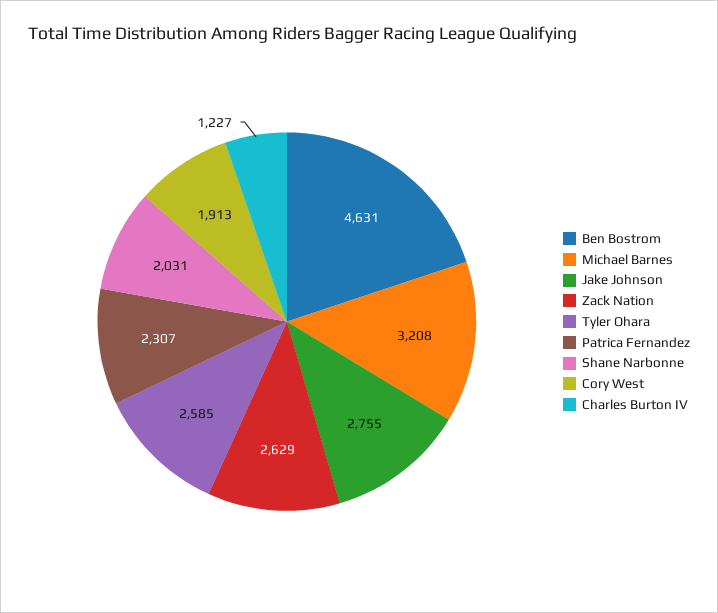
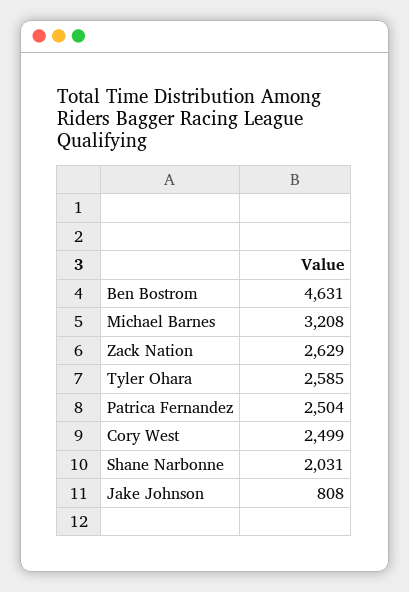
Jake Johnson: 2755 -> 808
Patrica Fernandez: 2307 -> 2504
Cory West: 1913 -> 2499
Charles Burton IV: 1227 -> none

